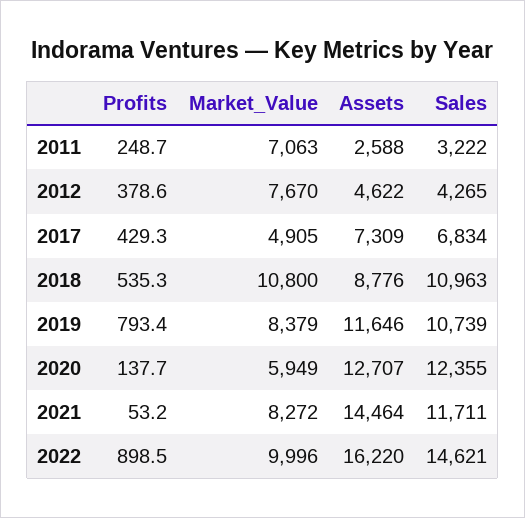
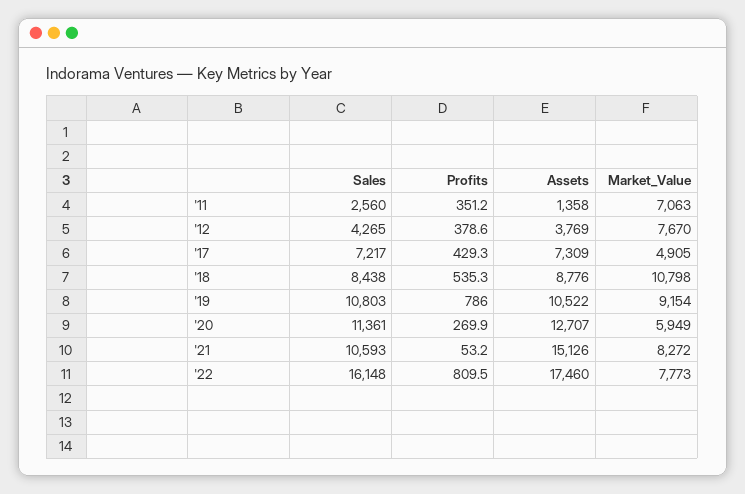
Profits, 2011: 248.7 -> 351.2
Assets, 2011: 2588 -> 1358
Sales, 2011: 3222 -> 2560
Assets, 2012: 4622 -> 3769
Sales, 2017: 6834 -> 7217
Market_Value, 2018: 10800 -> 10798
Sales, 2018: 10963 -> 8438
Profits, 2019: 793.4 -> 786
Market_Value, 2019: 8379 -> 9154
Assets, 2019: 11646 -> 10522
Sales, 2019: 10739 -> 10803
Profits, 2020: 137.7 -> 269.9
Sales, 2020: 12355 -> 11361
Assets, 2021: 14464 -> 15126
Sales, 2021: 11711 -> 10593
Profits, 2022: 898.5 -> 809.5
Market_Value, 2022: 9996 -> 7773
Assets, 2022: 16220 -> 17460
Sales, 2022: 14621 -> 16148

